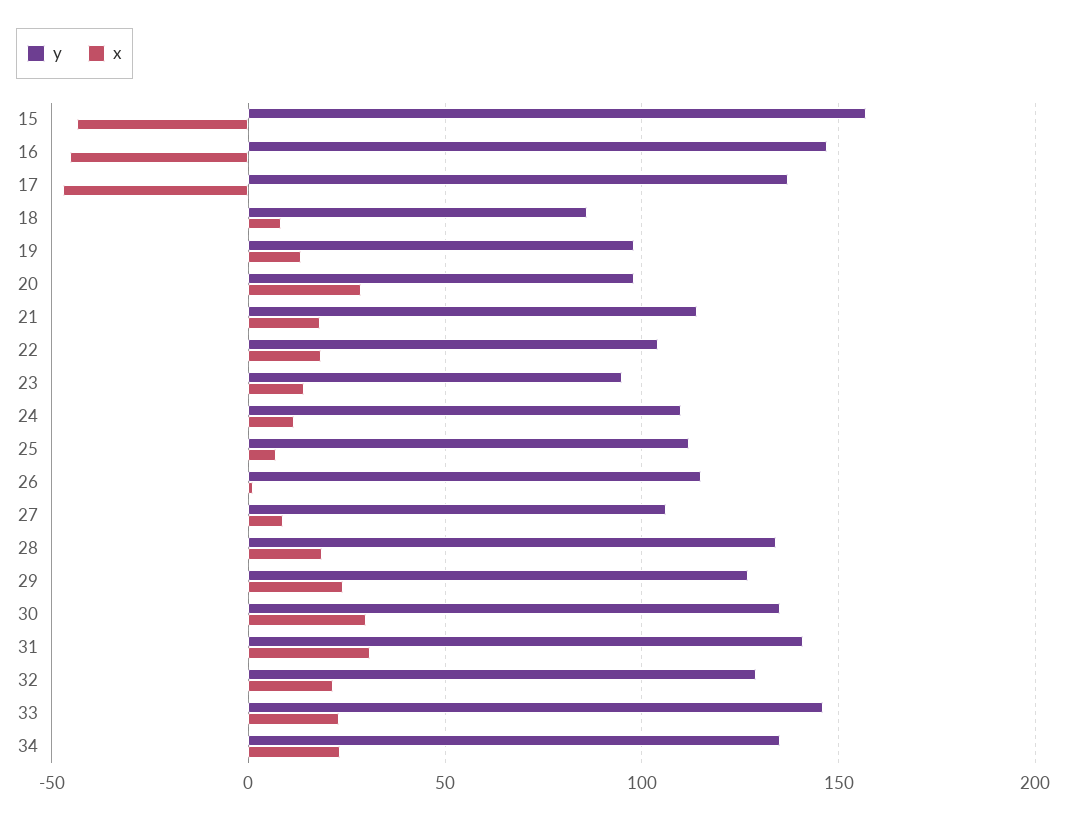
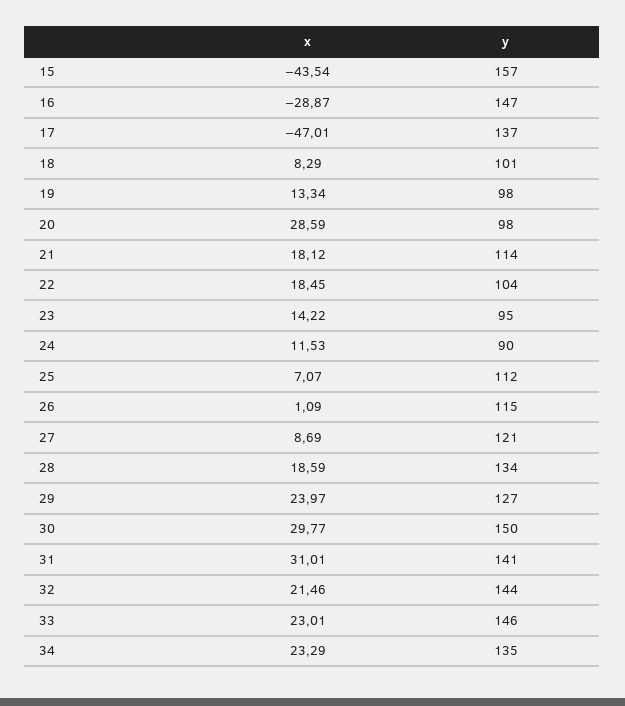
x, 16: -45 -> -28.87
y, 18: 85 -> 101
y, 24: 110 -> 90
y, 27: 105 -> 121
y, 30: 135 -> 150
y, 32: 130 -> 144

